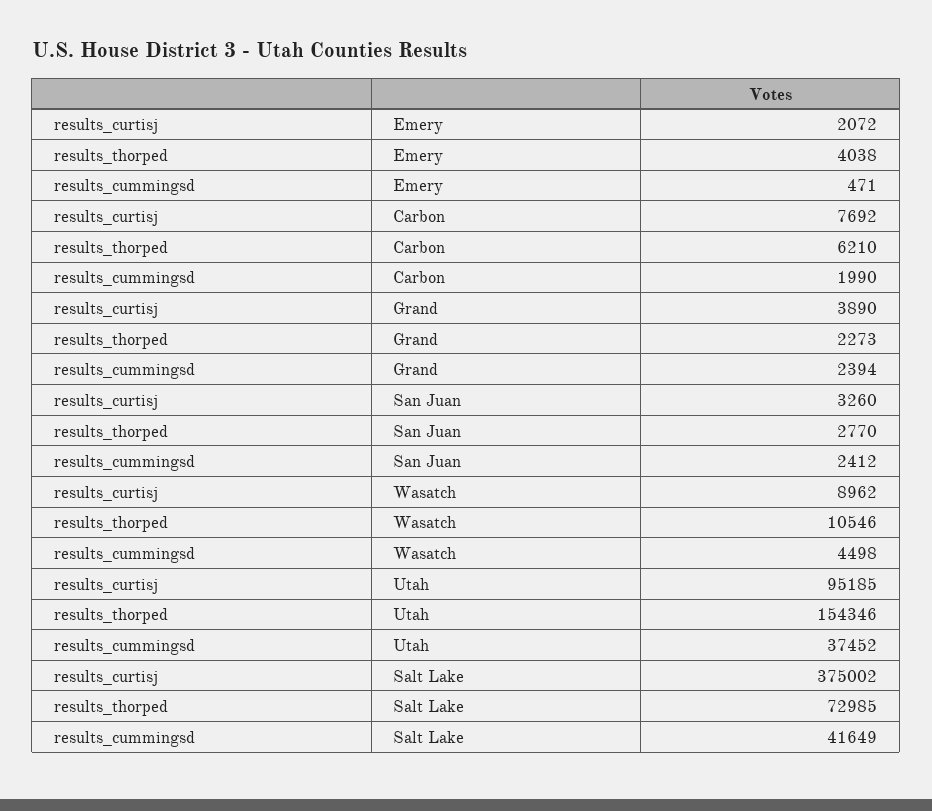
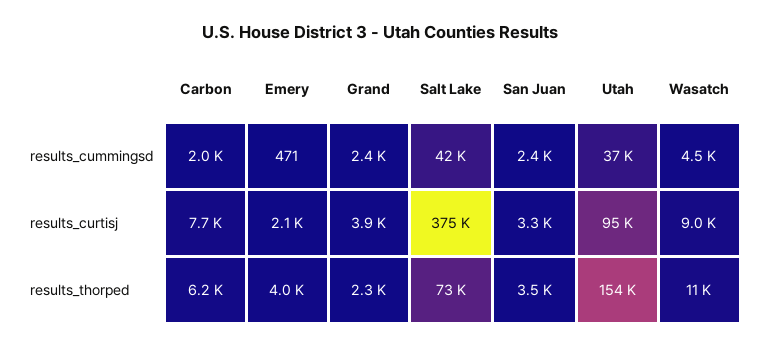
results_thorped, San Juan: 2770 -> 3500

